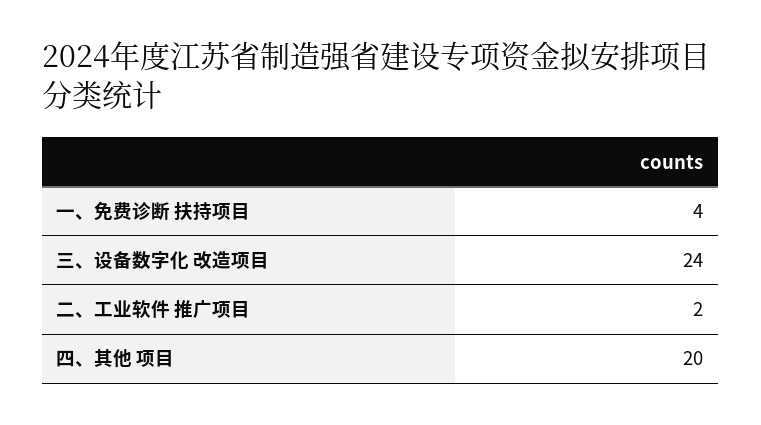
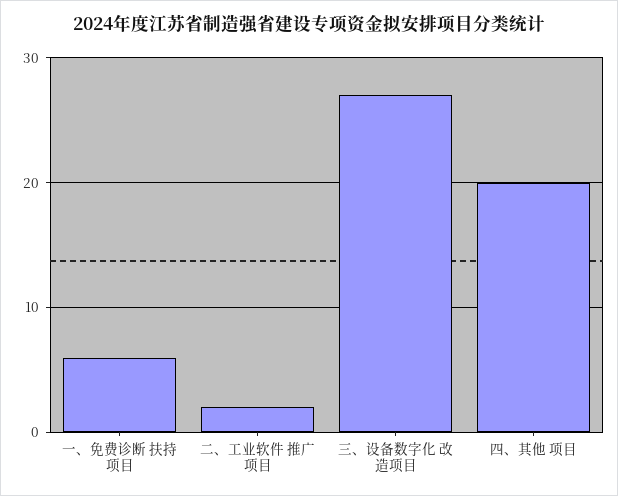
一、免费诊断 扶持项目: 4 -> 6
三、设备数字化 改造项目: 24 -> 27

